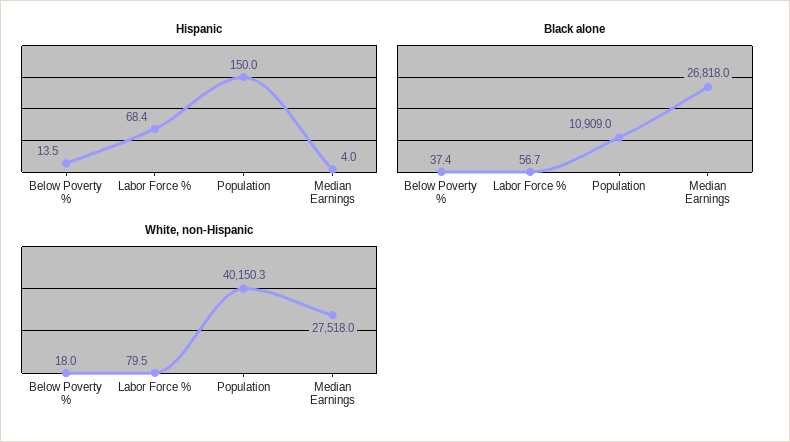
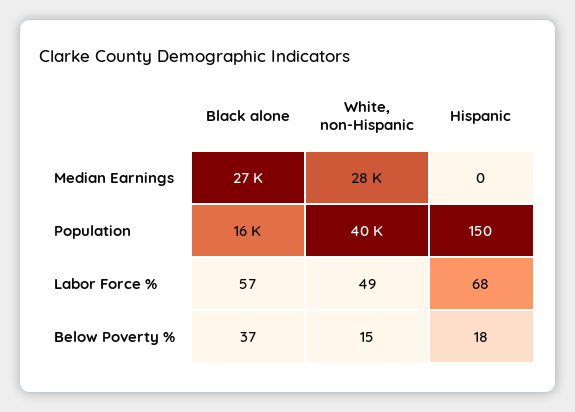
Hispanic, Below Poverty %: 13.5 -> 18
Hispanic, Median Earnings: 4 -> 0
Black alone, Population: 10909 -> 16000
White, non-Hispanic, Below Poverty %: 18 -> 15
White, non-Hispanic, Labor Force %: 79.5 -> 49

